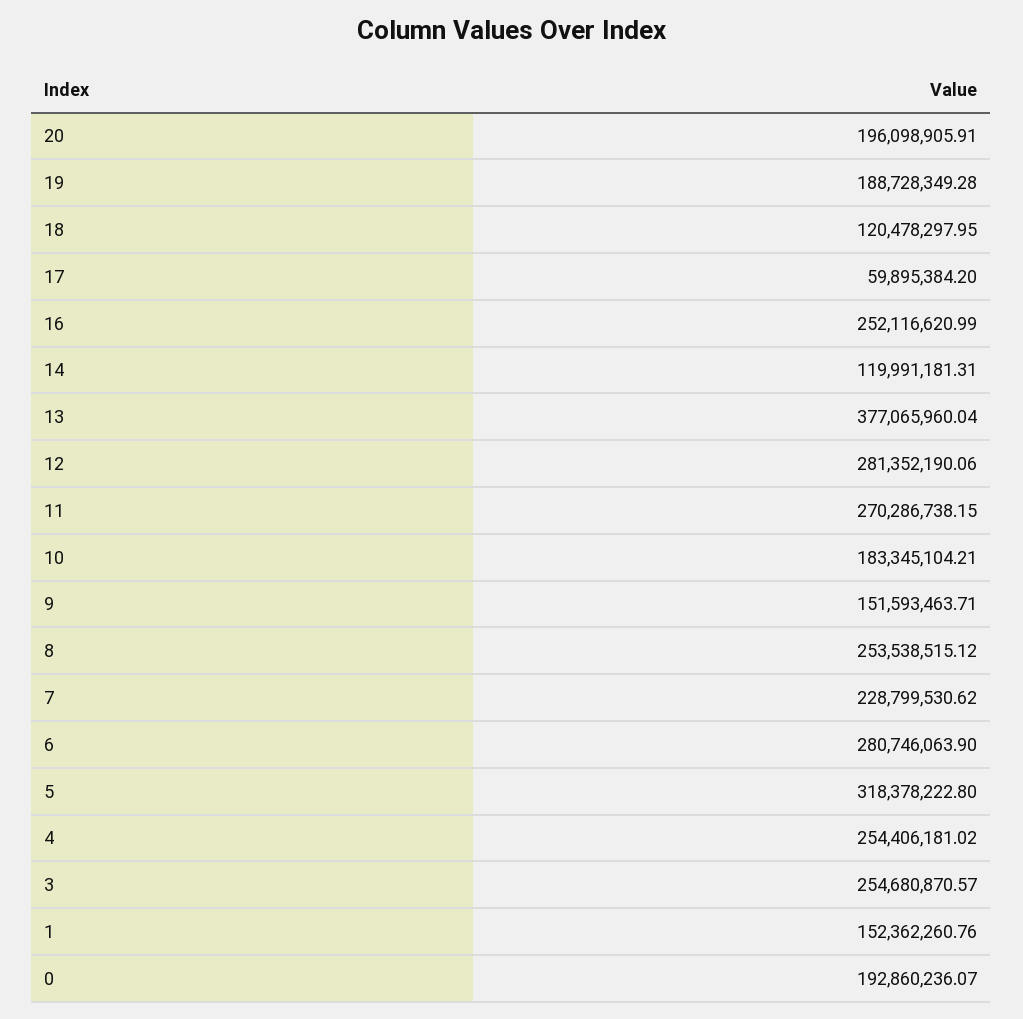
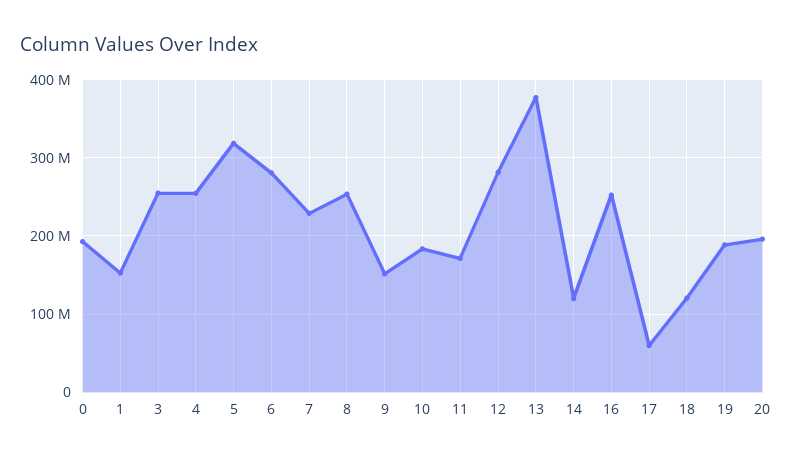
11: 270286738.15 -> 170000000

